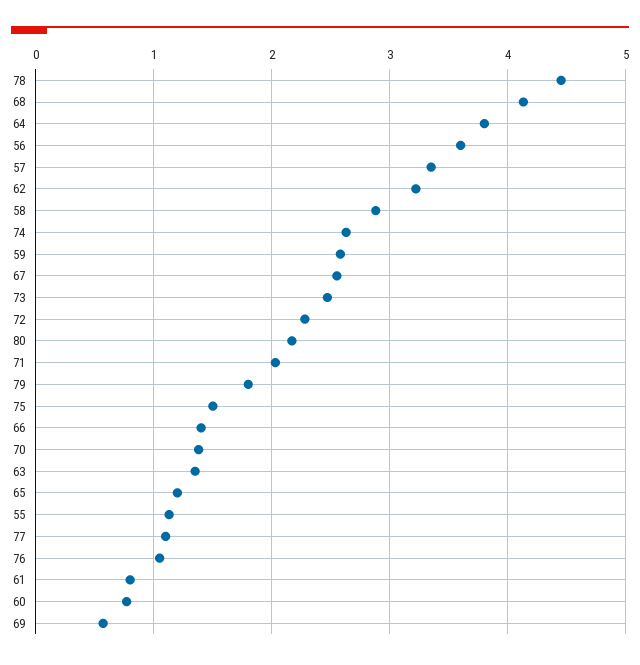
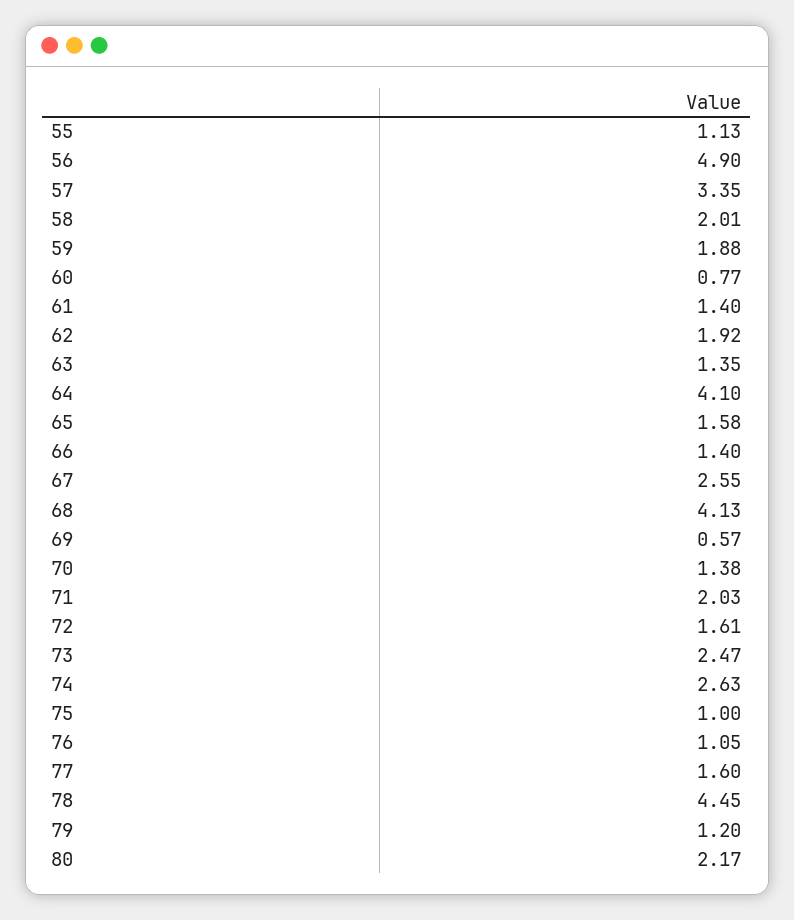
64: 3.8 -> 4.1
56: 3.6 -> 4.9
62: 3.2 -> 1.92
58: 2.9 -> 2.01
59: 2.6 -> 1.88
72: 2.3 -> 1.61
79: 1.8 -> 1.2
75: 1.5 -> 1
65: 1.2 -> 1.58
77: 1.1 -> 1.6
61: 0.8 -> 1.4

